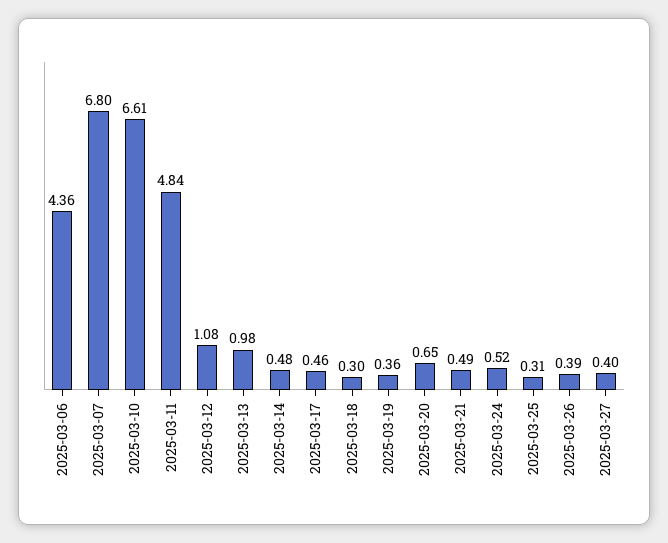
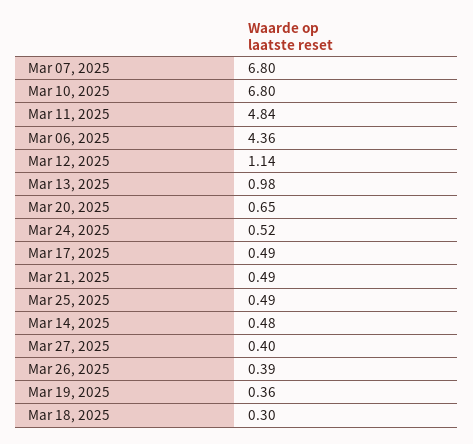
2025-03-10: 6.61 -> 6.8
2025-03-12: 1.08 -> 1.14
2025-03-17: 0.46 -> 0.49
2025-03-25: 0.31 -> 0.49

